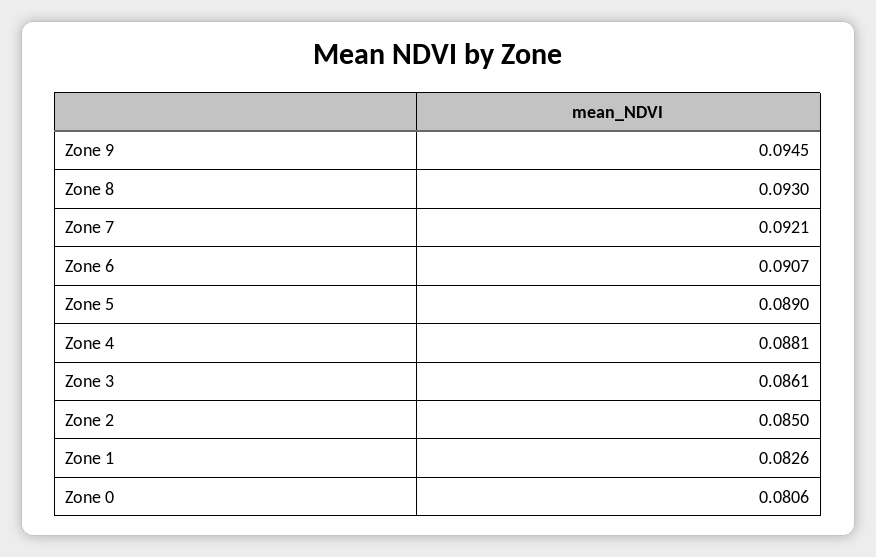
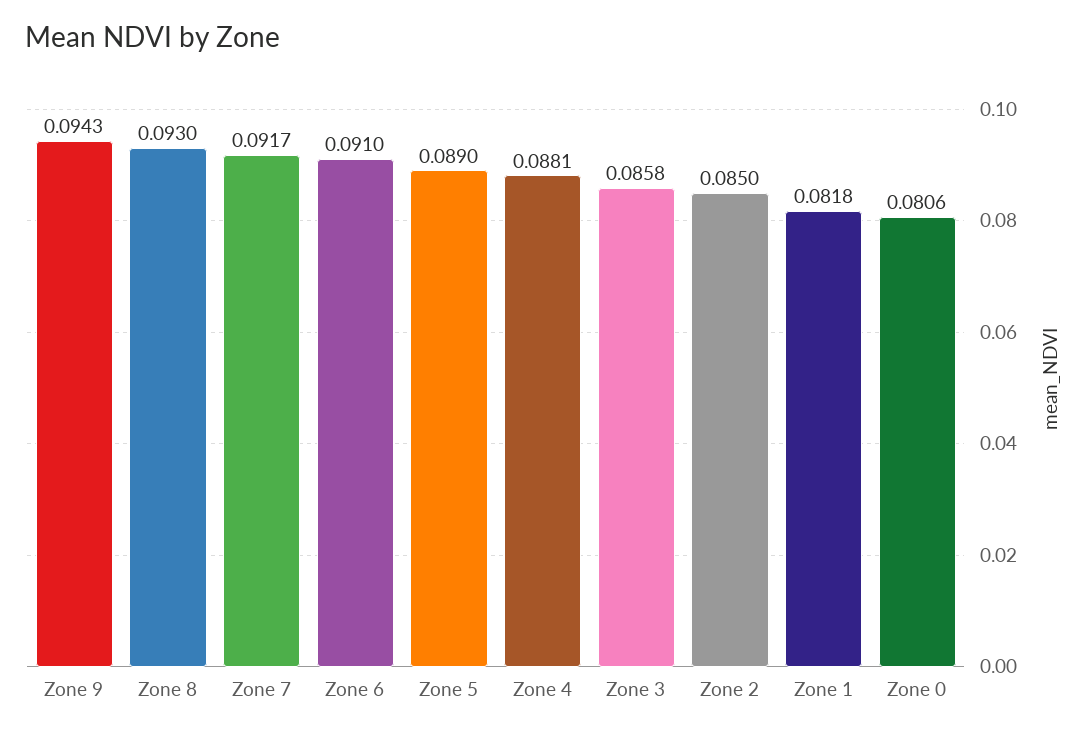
Zone 9: 0.0945 -> 0.0943
Zone 7: 0.0921 -> 0.0917
Zone 6: 0.0907 -> 0.091
Zone 3: 0.0861 -> 0.0858
Zone 1: 0.0826 -> 0.0818

